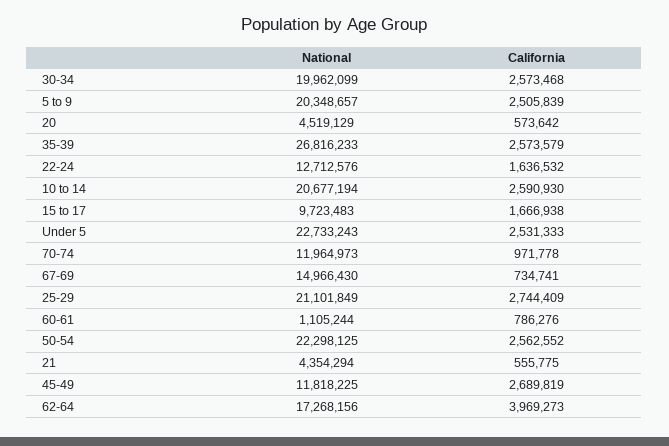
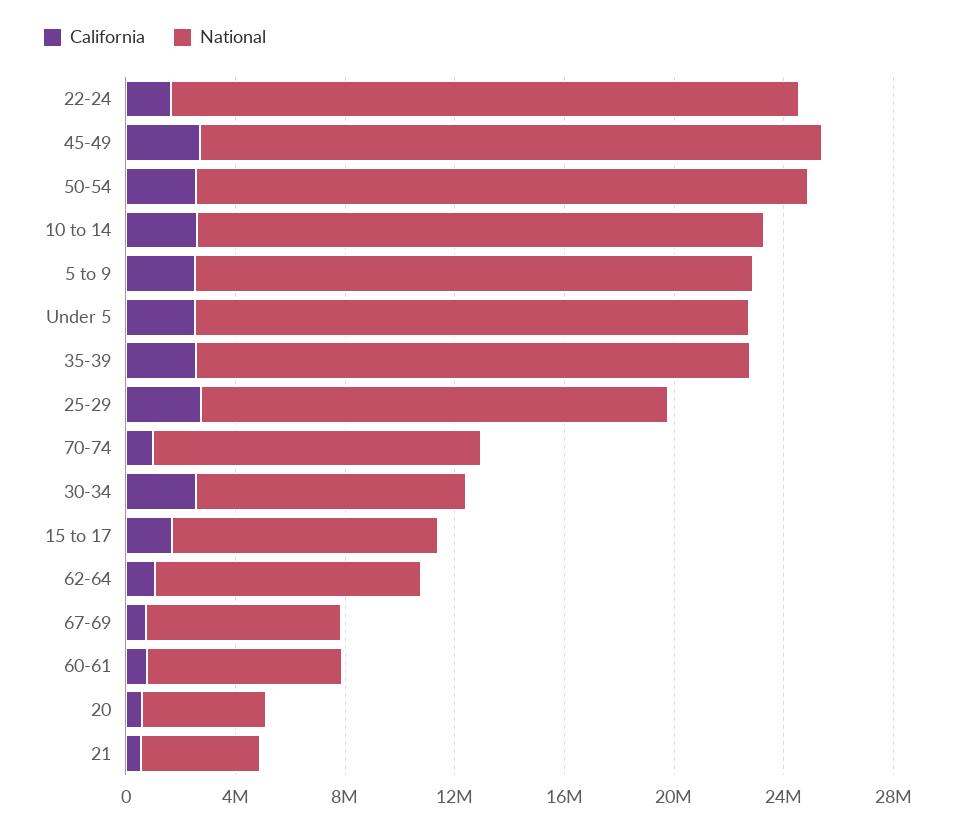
National, 30-34: 19962099 -> 10000000
National, 35-39: 26816233 -> 20000000
National, 22-24: 12712576 -> 23000000
National, Under 5: 22733243 -> 20000000
National, 67-69: 14966430 -> 7000000
National, 25-29: 21101849 -> 17000000
National, 60-61: 1105244 -> 7000000
National, 45-49: 11818225 -> 23000000
National, 62-64: 17268156 -> 10000000
California, 62-64: 3969273 -> 1000000

